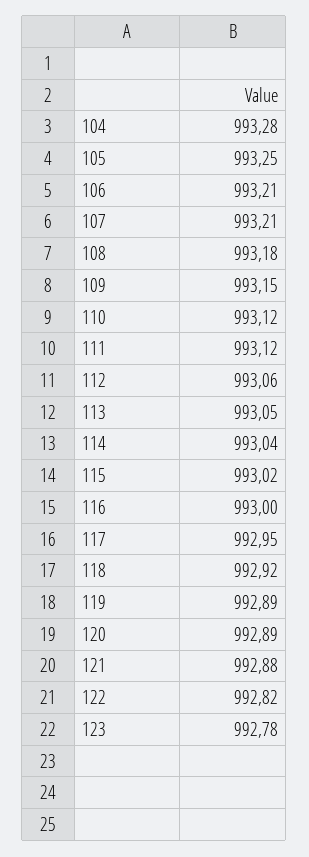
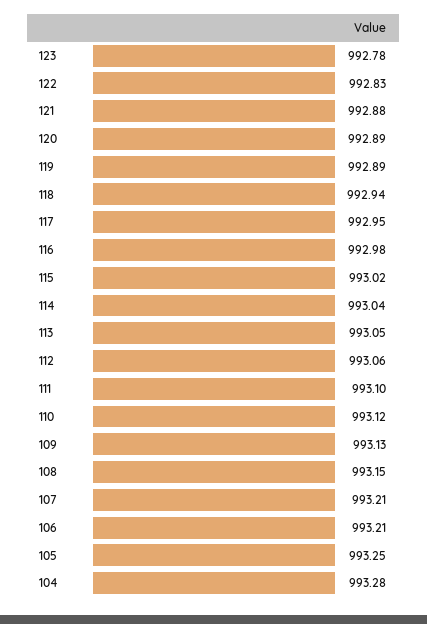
108: 993.18 -> 993.15
109: 993.15 -> 993.13
111: 993.12 -> 993.1
116: 993 -> 992.98
118: 992.92 -> 992.94
122: 992.82 -> 992.83

